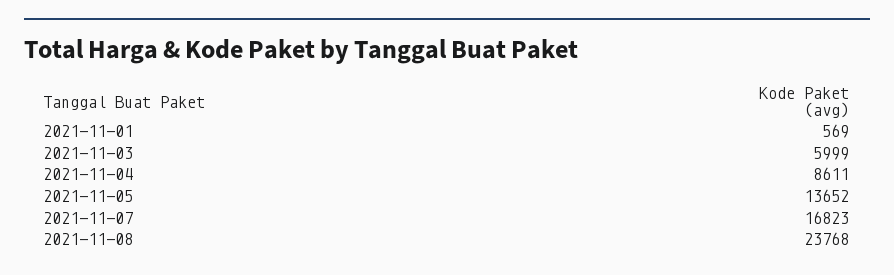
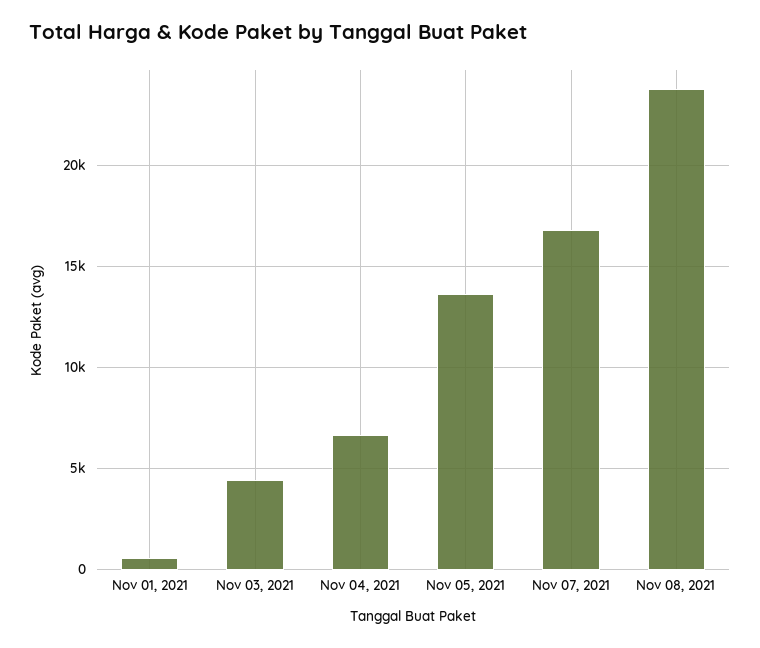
2021-11-03: 5999 -> 4500
2021-11-04: 8611 -> 6500

